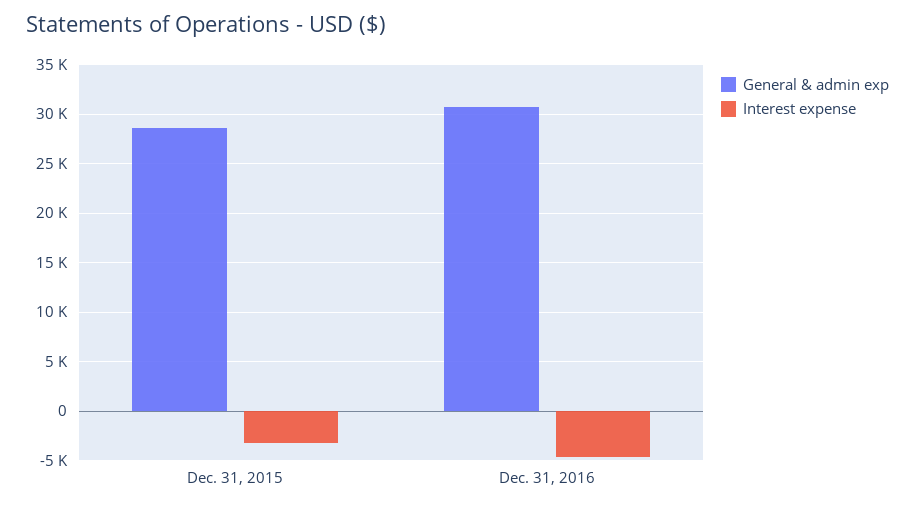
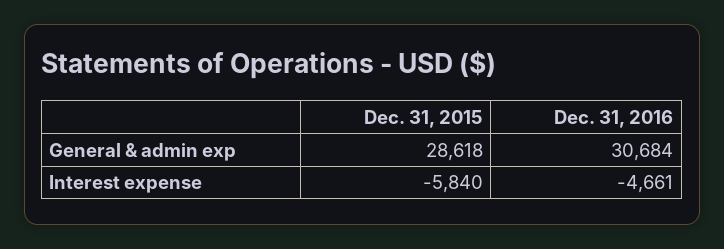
Interest expense, Dec. 31, 2015: -3000 -> -5840

